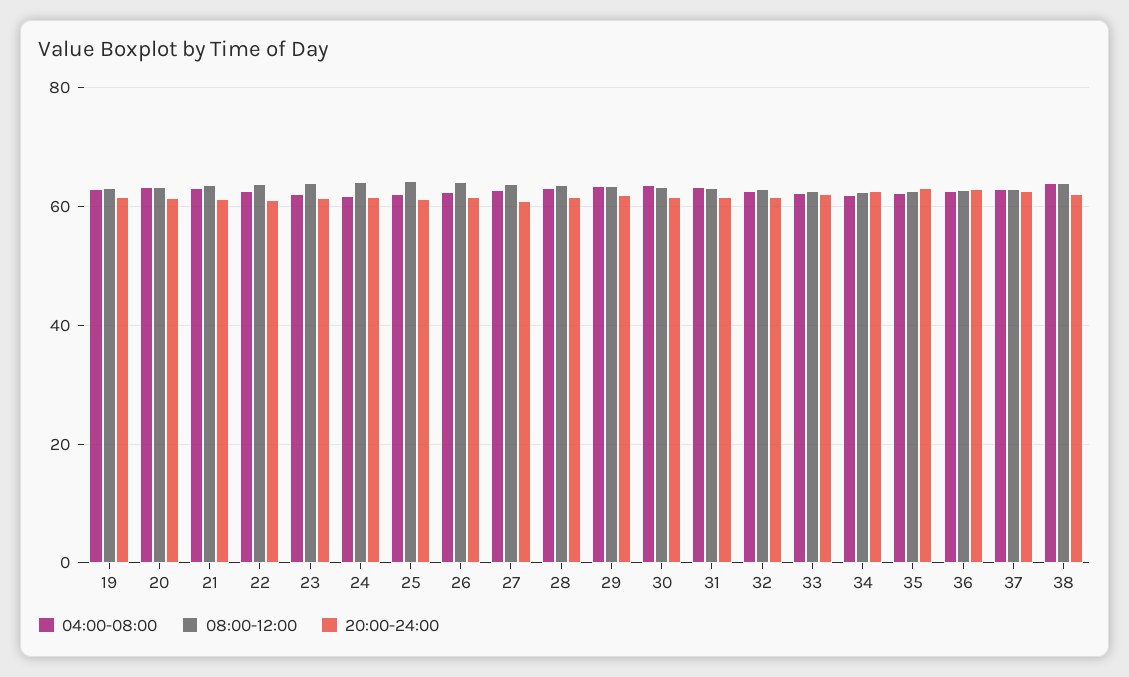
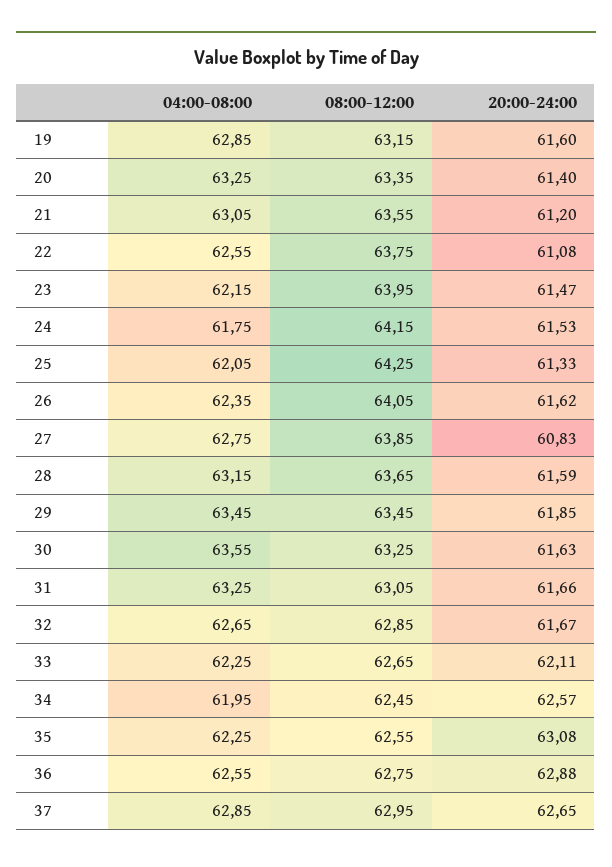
04:00-08:00, 38: 64 -> none
08:00-12:00, 38: 64 -> none
20:00-24:00, 38: 62 -> none

